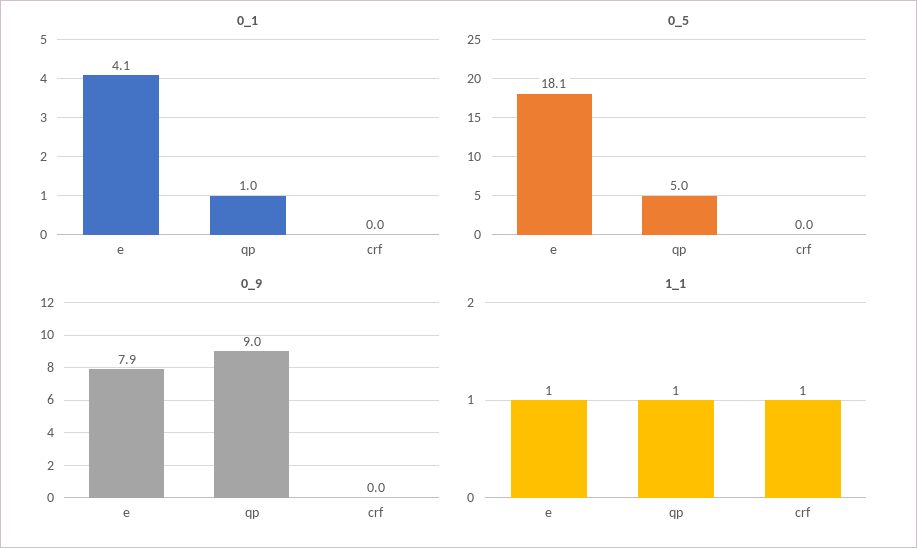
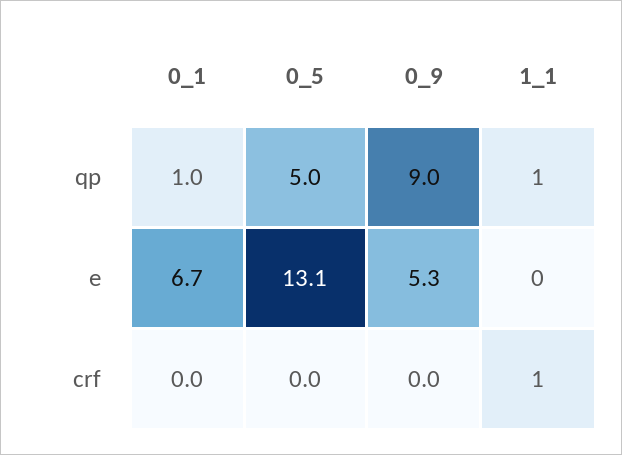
0_1, e: 4.1 -> 6.7
0_5, e: 18.1 -> 13.1
0_9, e: 7.9 -> 5.3
1_1, e: 1 -> 0

